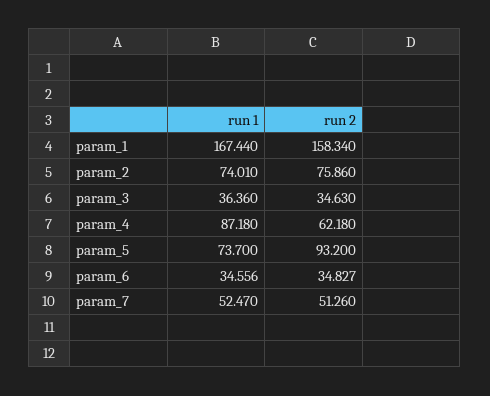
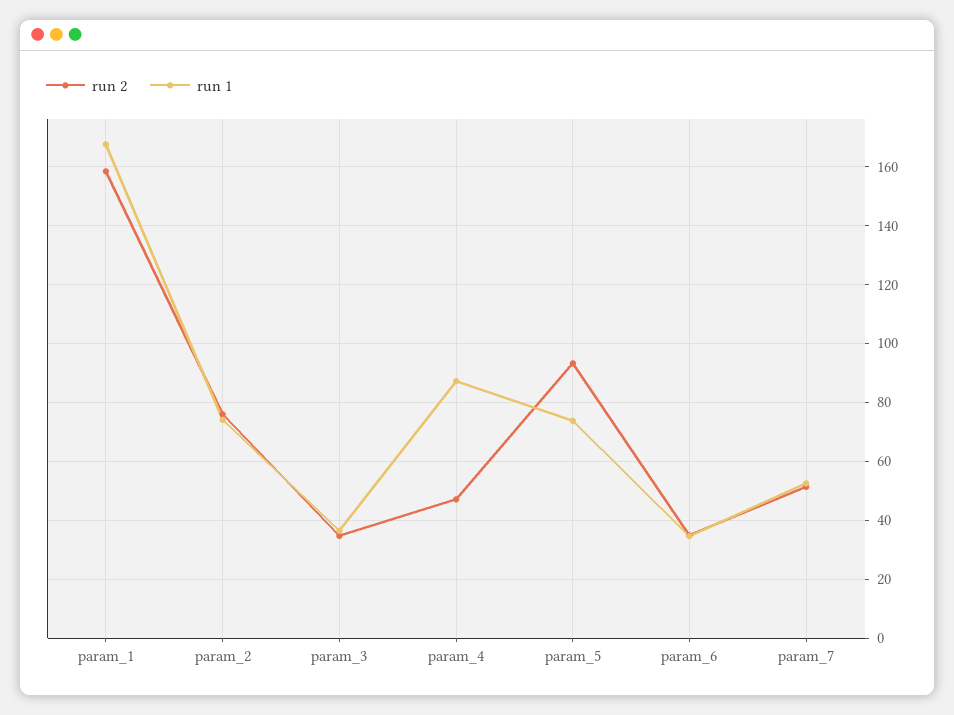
run 2, param_4: 62.18 -> 47.5

